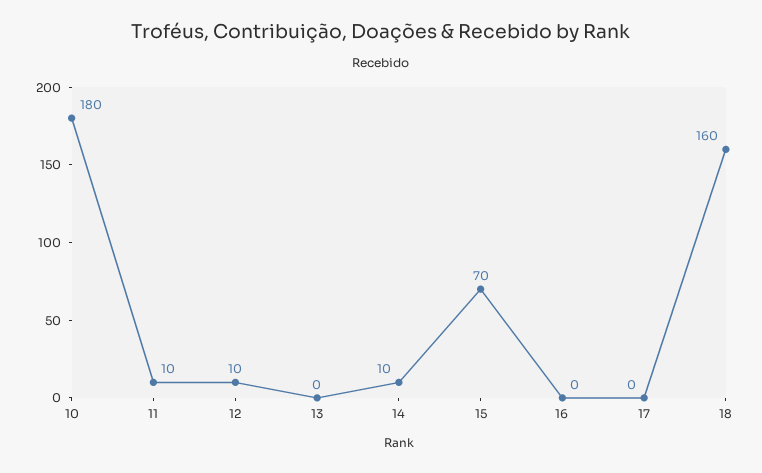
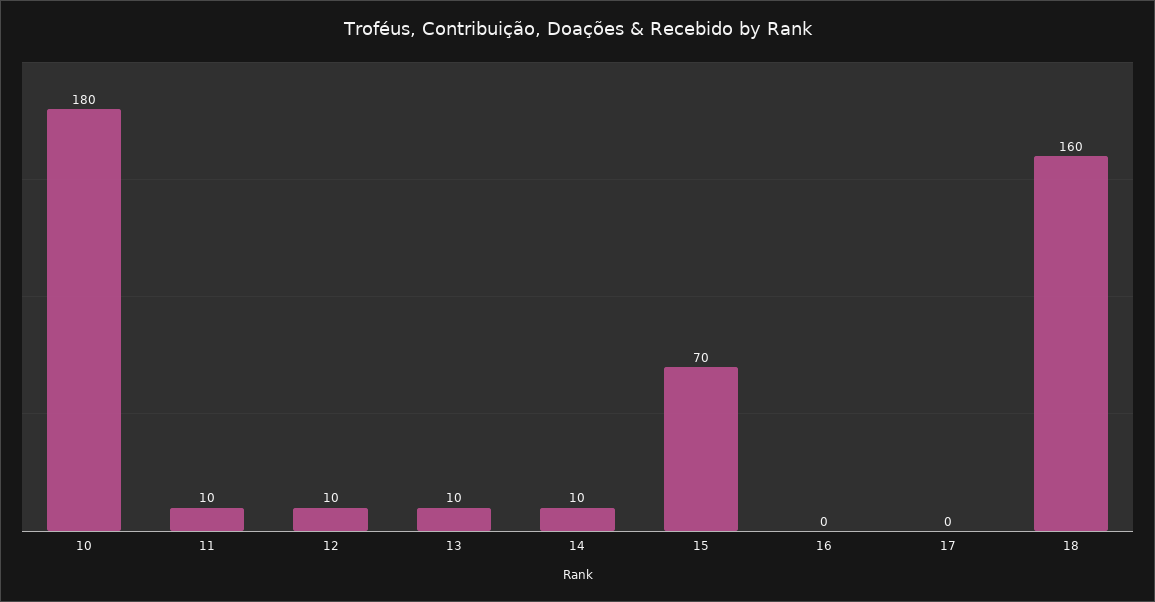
13: 0 -> 10

